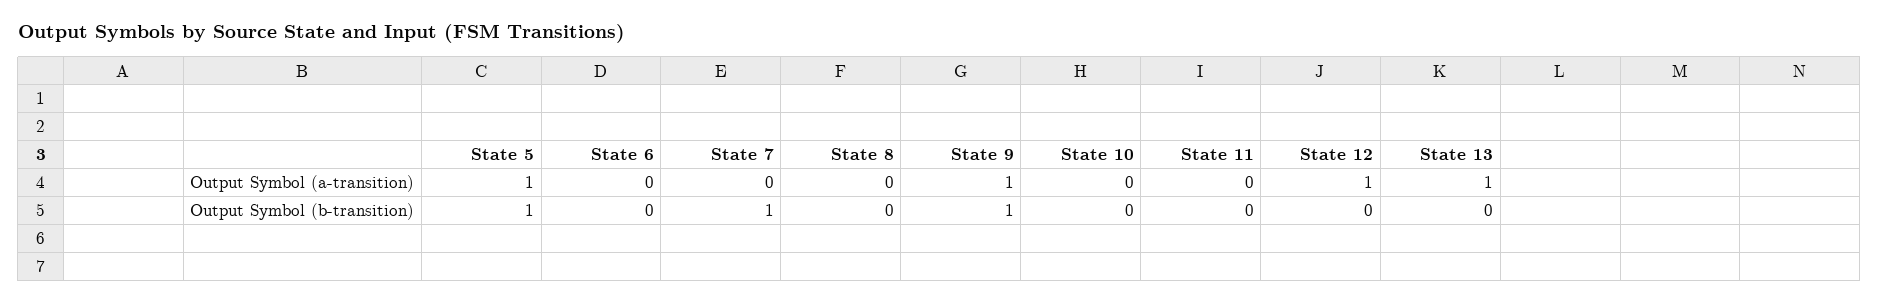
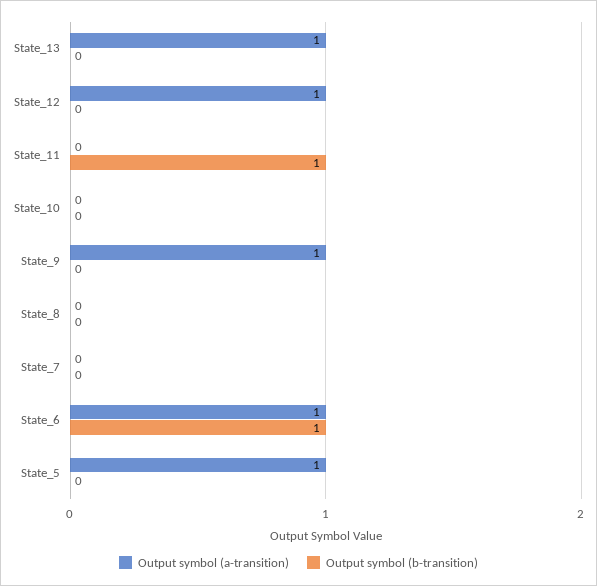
Output Symbol (a-transition), State 6: 0 -> 1
Output Symbol (b-transition), State 5: 1 -> 0
Output Symbol (b-transition), State 6: 0 -> 1
Output Symbol (b-transition), State 7: 1 -> 0
Output Symbol (b-transition), State 9: 1 -> 0
Output Symbol (b-transition), State 11: 0 -> 1

